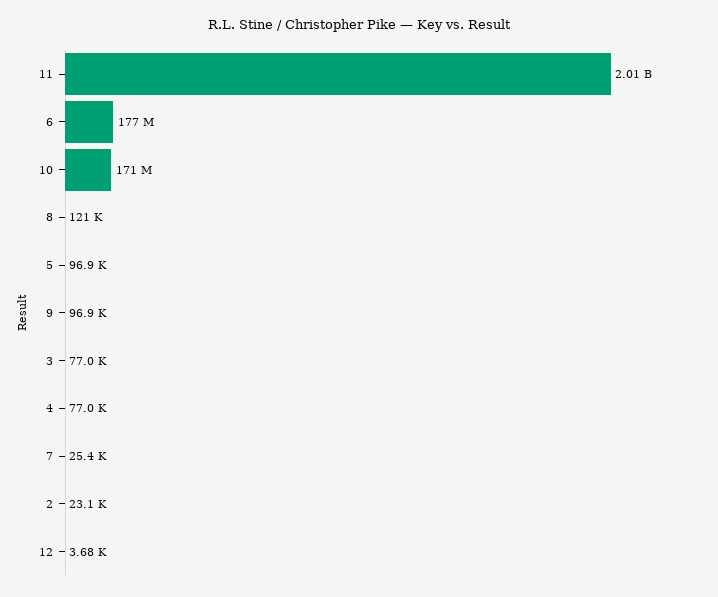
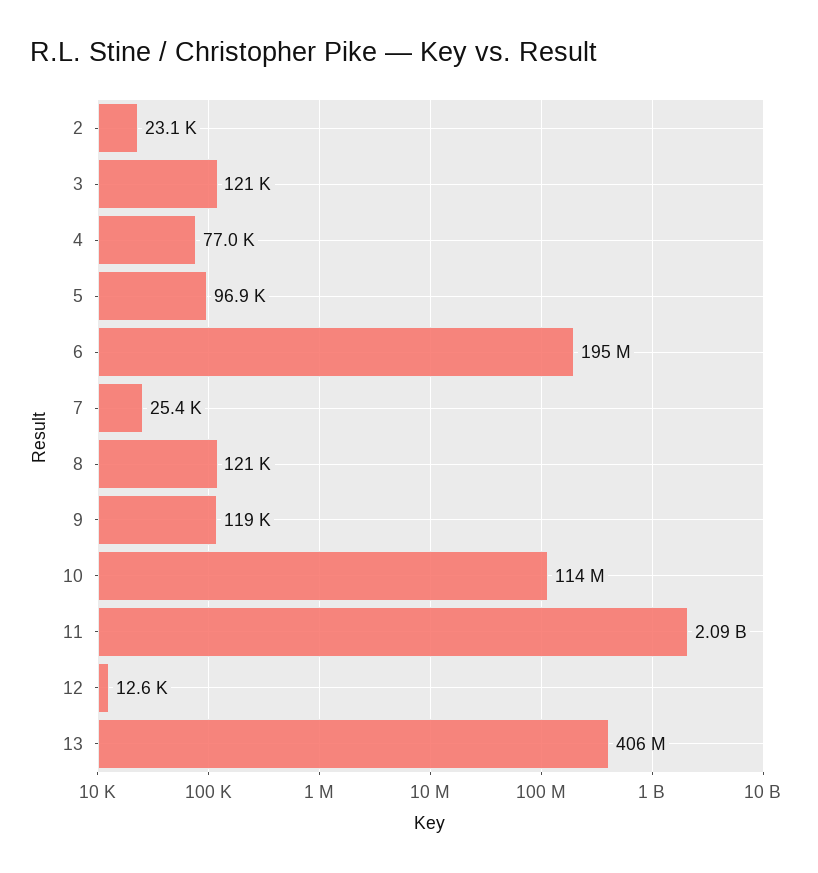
11: 2010000000 -> 2090000000
6: 177000000 -> 195000000
10: 171000000 -> 114000000
9: 96900 -> 119000
3: 77000 -> 121000
12: 3680 -> 12600
13: none -> 406000000

